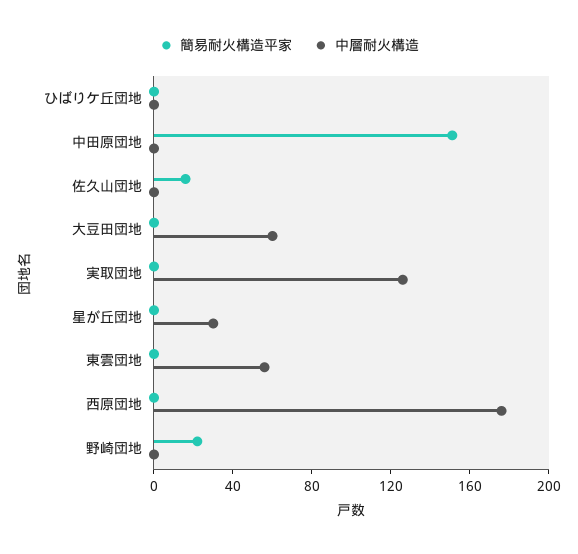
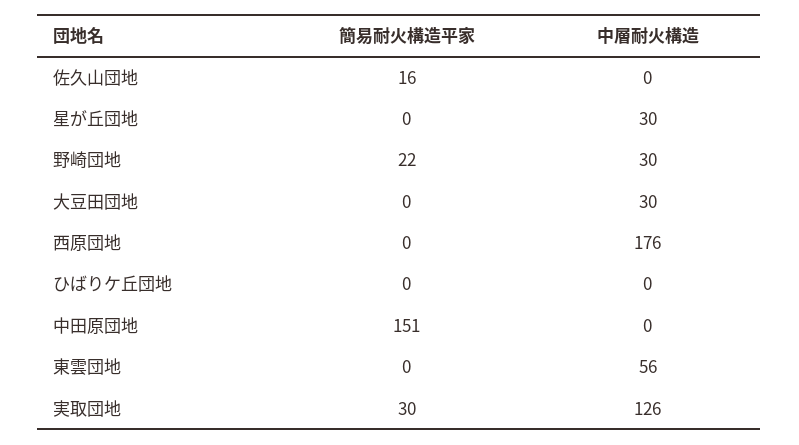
中層耐火構造, 大豆田団地: 60 -> 30
簡易耐火構造平家, 実取団地: 0 -> 30
中層耐火構造, 野崎団地: 0 -> 30

